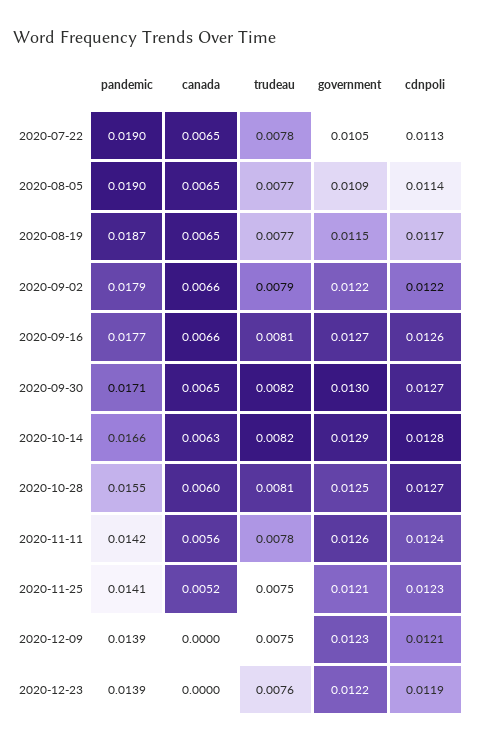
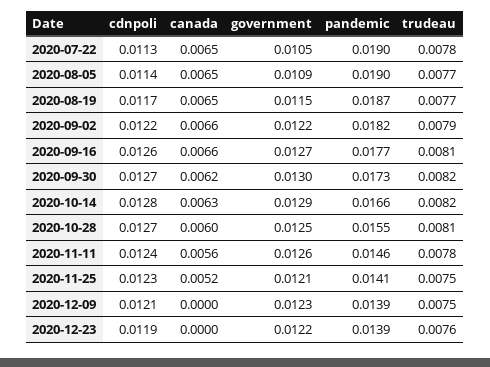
pandemic, 2020-09-02: 0.0179 -> 0.0182
pandemic, 2020-09-30: 0.0171 -> 0.0173
canada, 2020-09-30: 0.0065 -> 0.0062
pandemic, 2020-11-11: 0.0142 -> 0.0146

